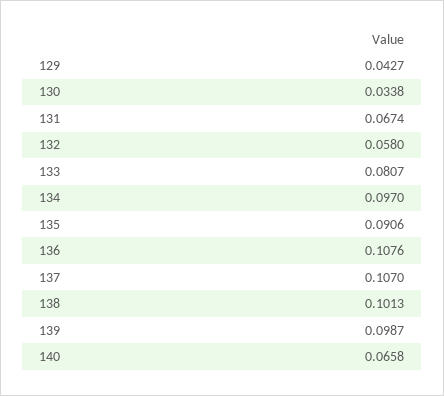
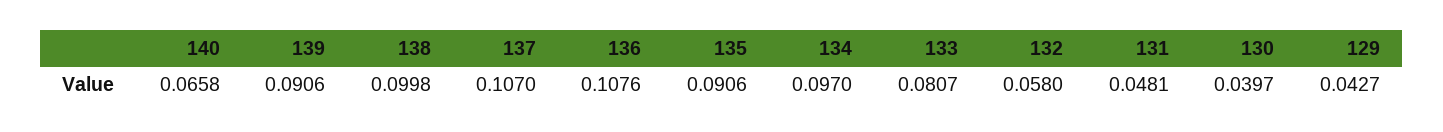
130: 0.0338 -> 0.0397
131: 0.0674 -> 0.0481
138: 0.1013 -> 0.0998
139: 0.0987 -> 0.0906

